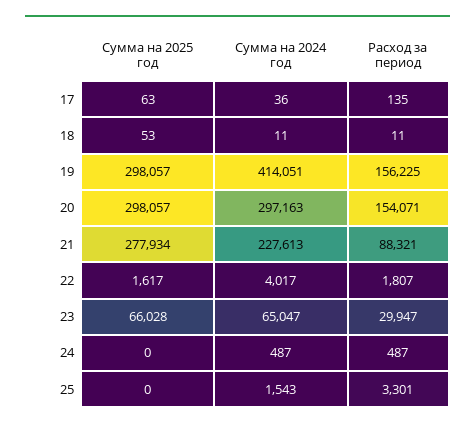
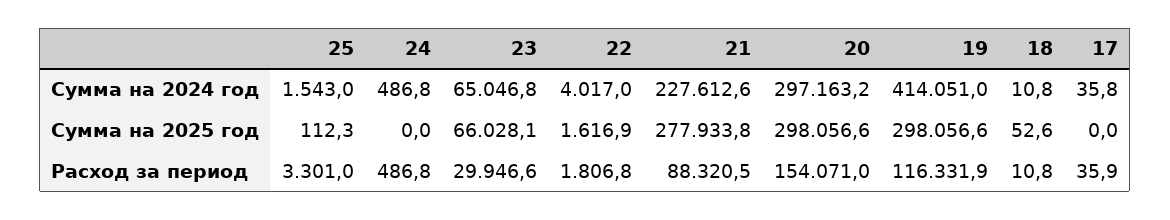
Сумма на 2025 год, 17: 63 -> 0
Расход за период, 17: 135 -> 35.9
Расход за период, 19: 156225 -> 116331.9
Сумма на 2025 год, 25: 0 -> 112.3

